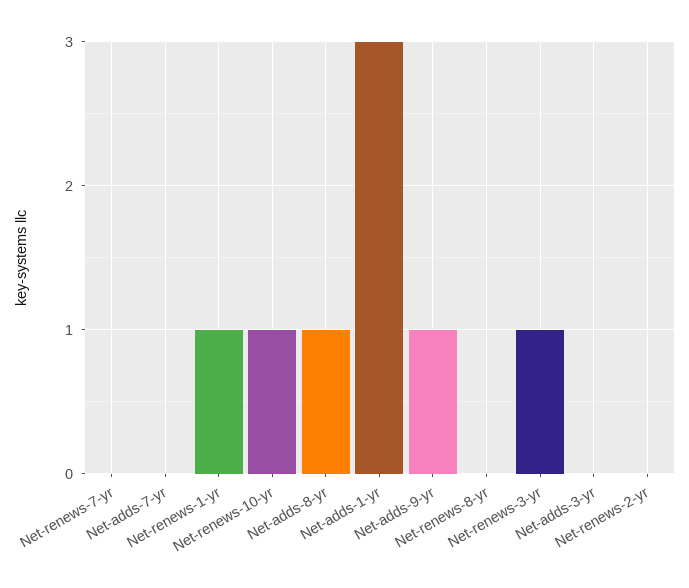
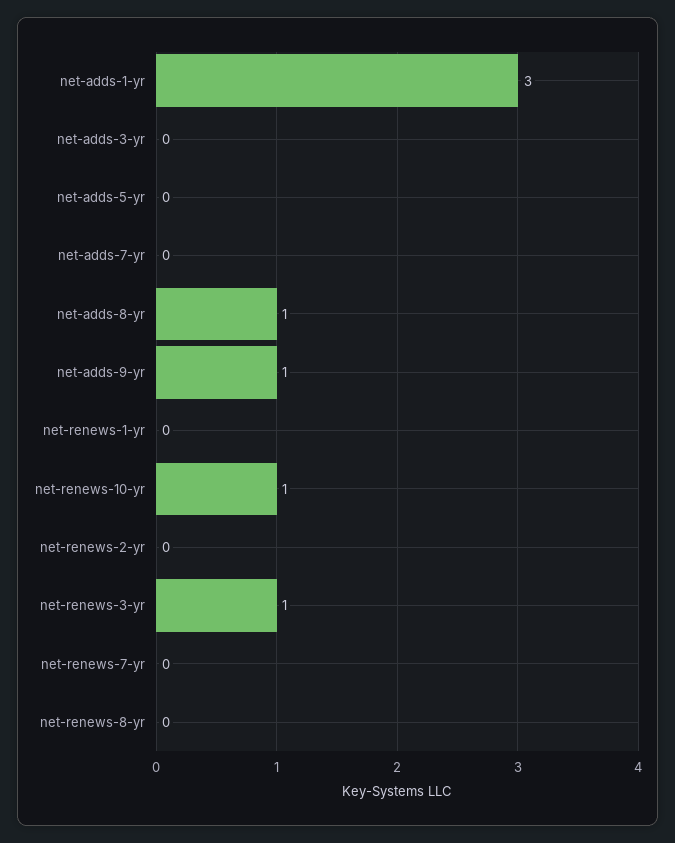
Net-renews-1-yr: 1 -> 0
net-adds-5-yr: none -> 0

